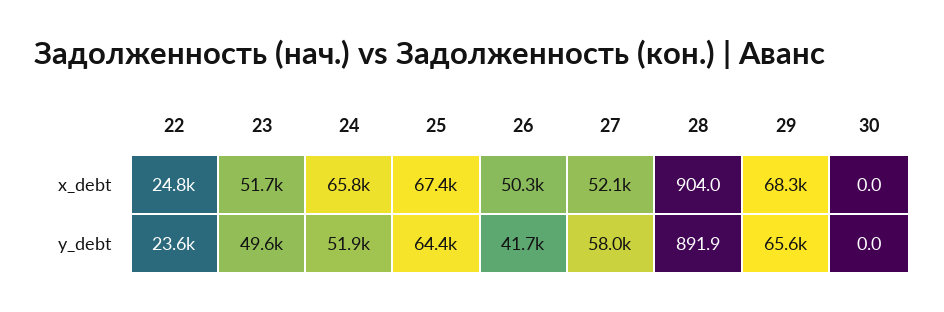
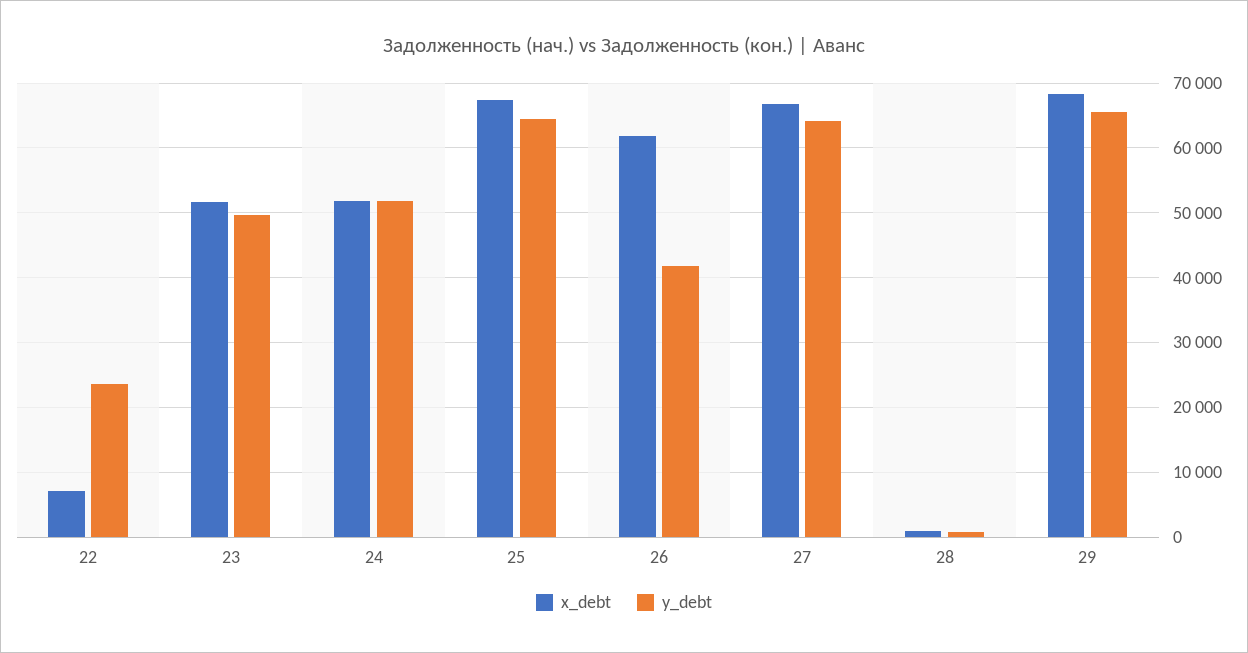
x_debt, 22: 24800 -> 7000
x_debt, 24: 65800 -> 52000
x_debt, 26: 50300 -> 62000
x_debt, 27: 52100 -> 67000
x_debt, 30: 0 -> none
y_debt, 27: 58000 -> 64000
y_debt, 30: 0 -> none

